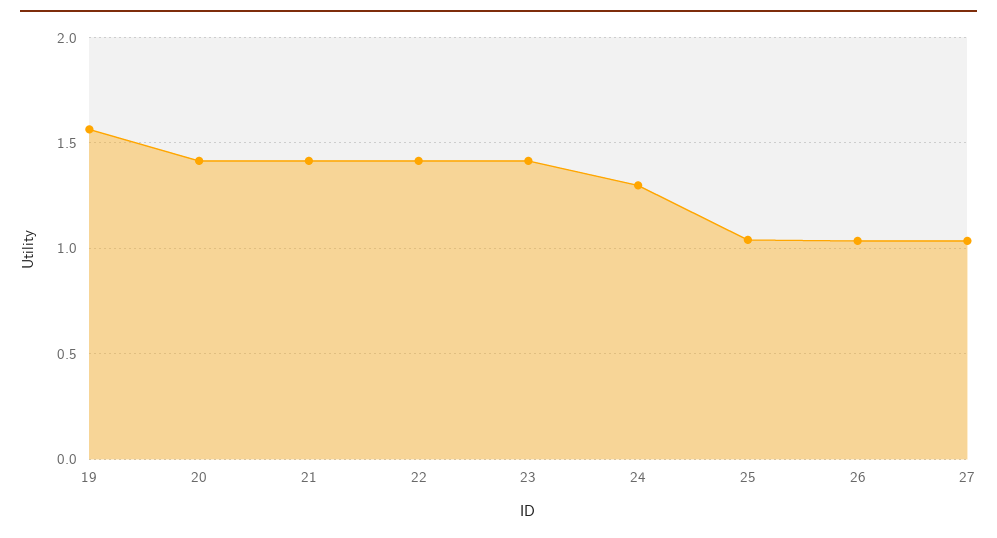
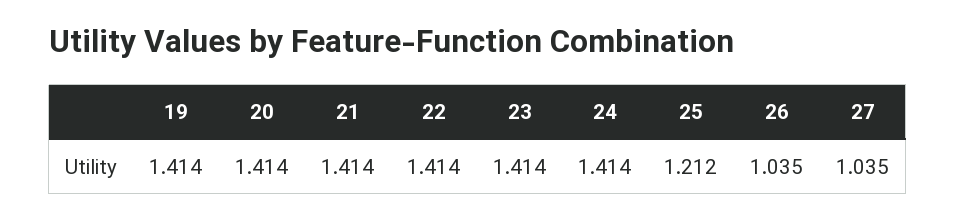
19: 1.55 -> 1.414
24: 1.3 -> 1.414
25: 1.05 -> 1.212

